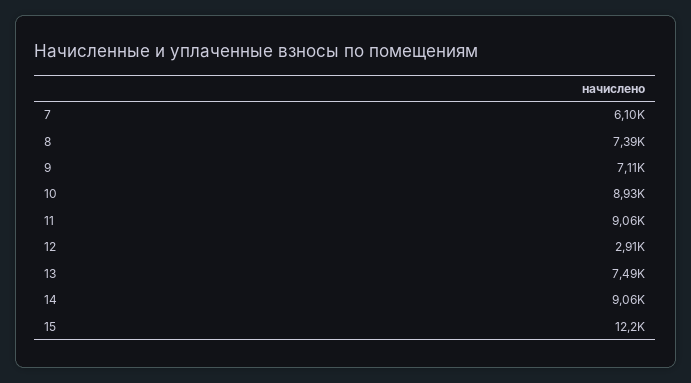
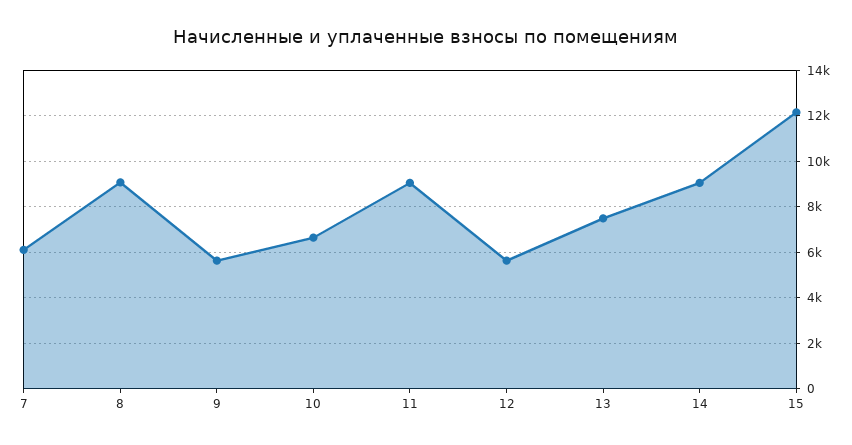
8: 7390 -> 9000
9: 7110 -> 5500
10: 8930 -> 6500
12: 2910 -> 5500

